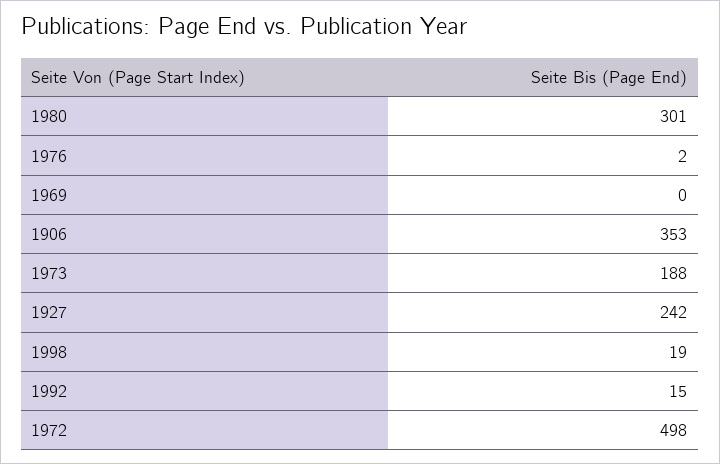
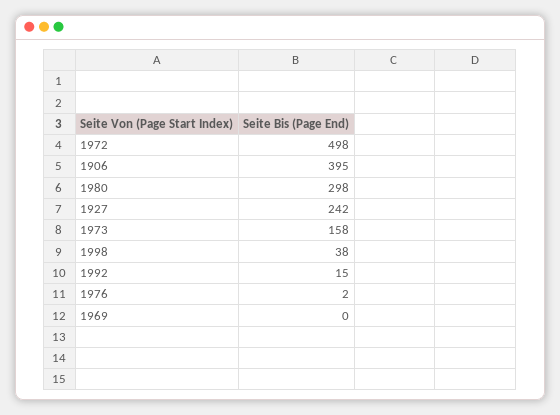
1980: 301 -> 298
1906: 353 -> 395
1973: 188 -> 158
1998: 19 -> 38

